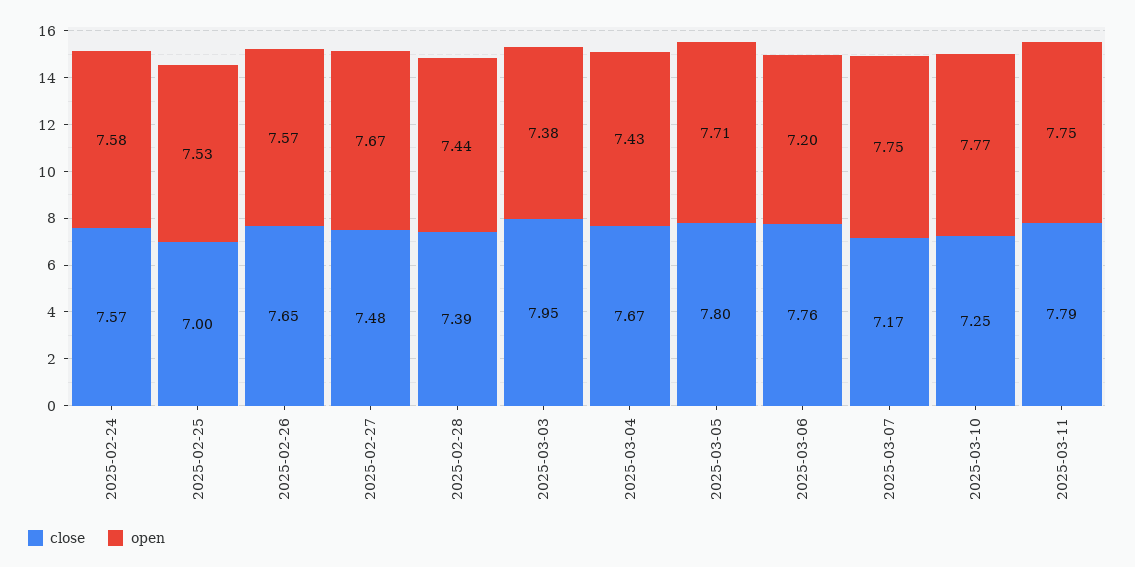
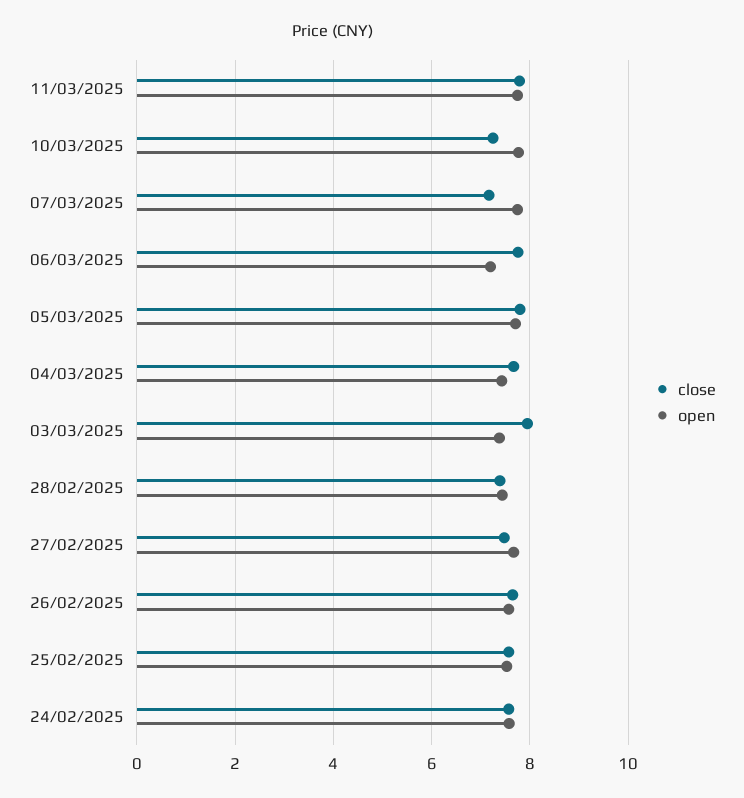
close, 2025-02-25: 7 -> 7.6

